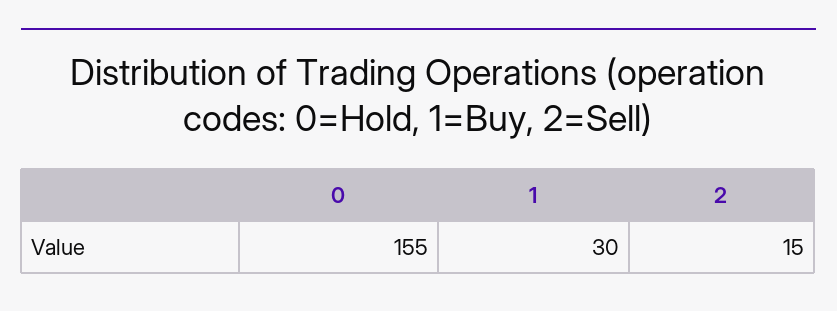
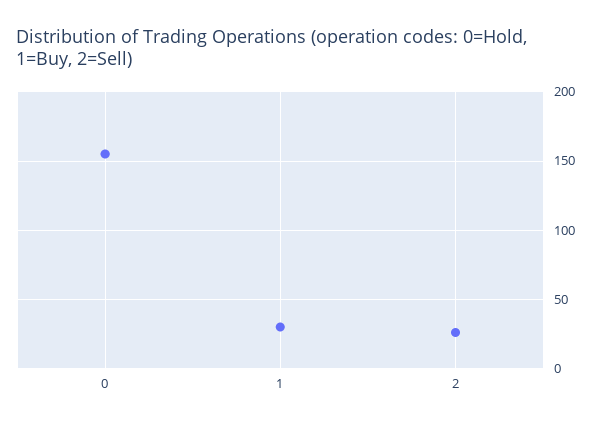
2: 15 -> 25

